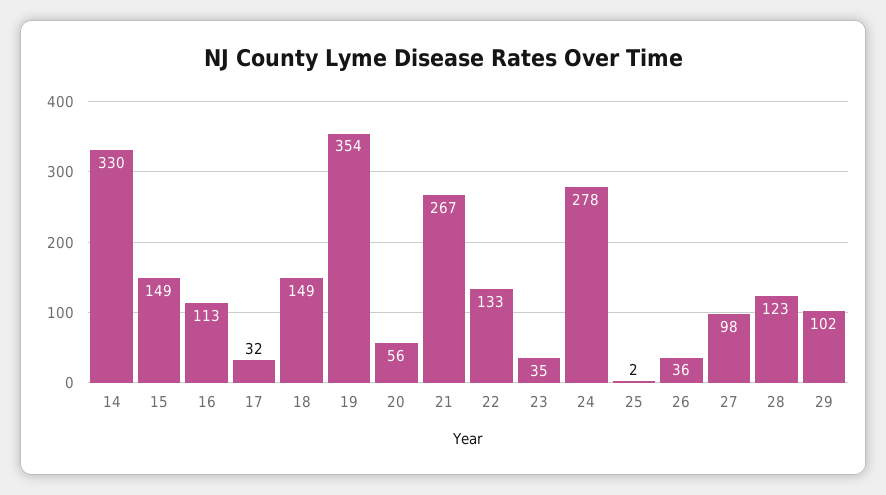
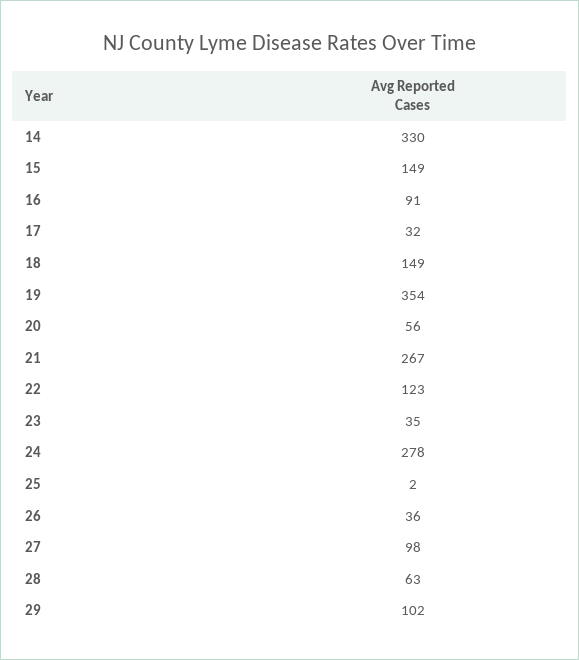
16: 113 -> 91
22: 133 -> 123
28: 123 -> 63

